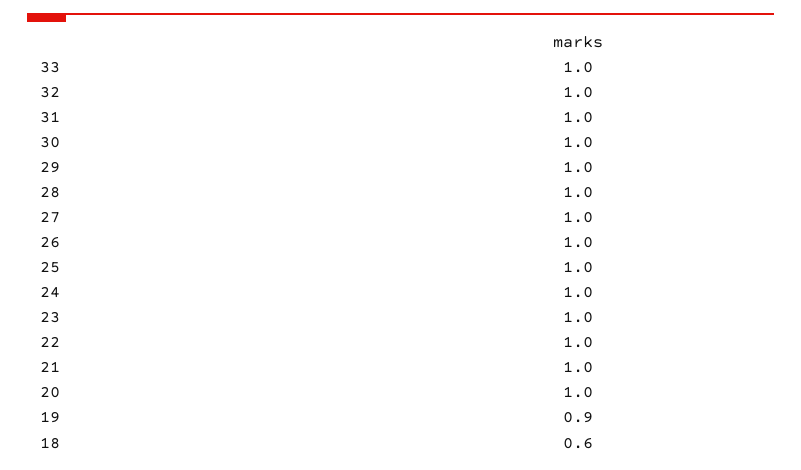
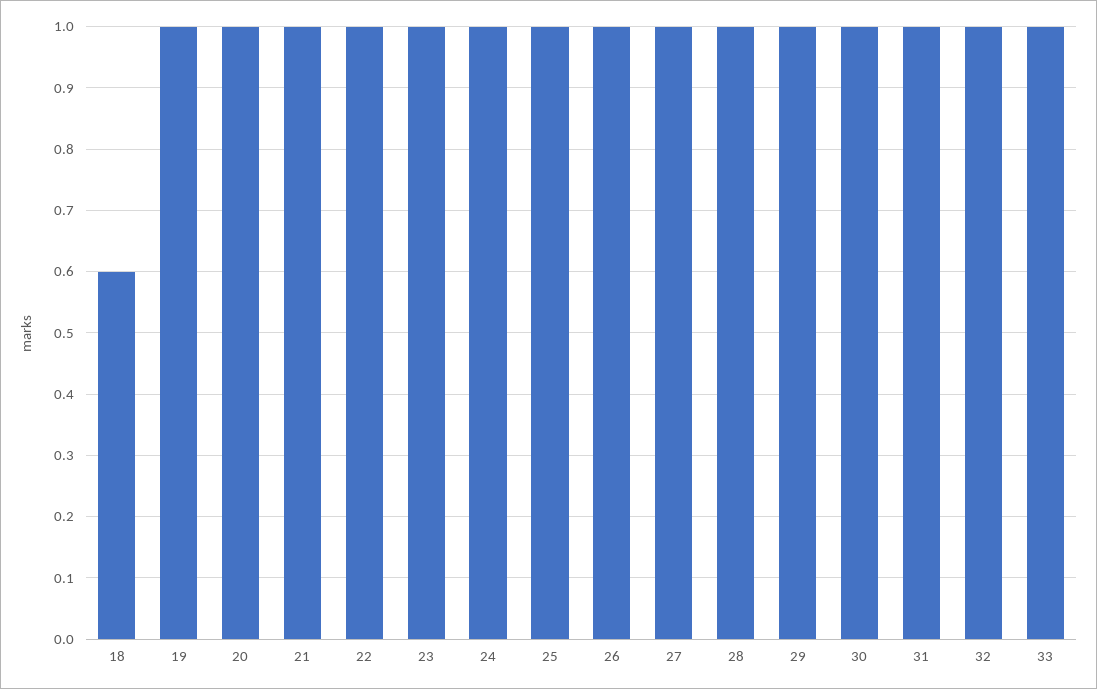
19: 0.9 -> 1

